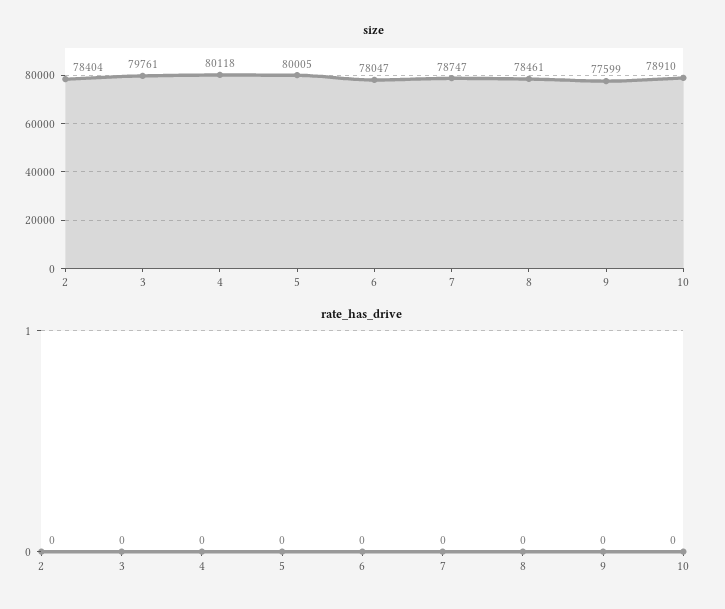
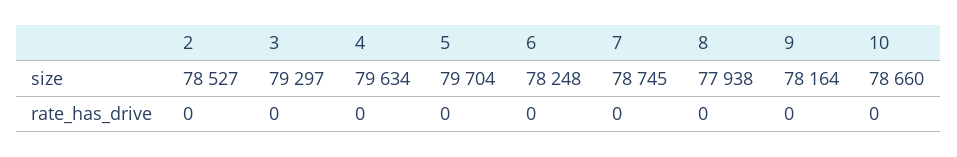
size, 2: 78404 -> 78527
size, 3: 79761 -> 79297
size, 4: 80118 -> 79634
size, 5: 80005 -> 79704
size, 6: 78047 -> 78248
size, 7: 78747 -> 78745
size, 8: 78461 -> 77938
size, 9: 77599 -> 78164
size, 10: 78910 -> 78660

